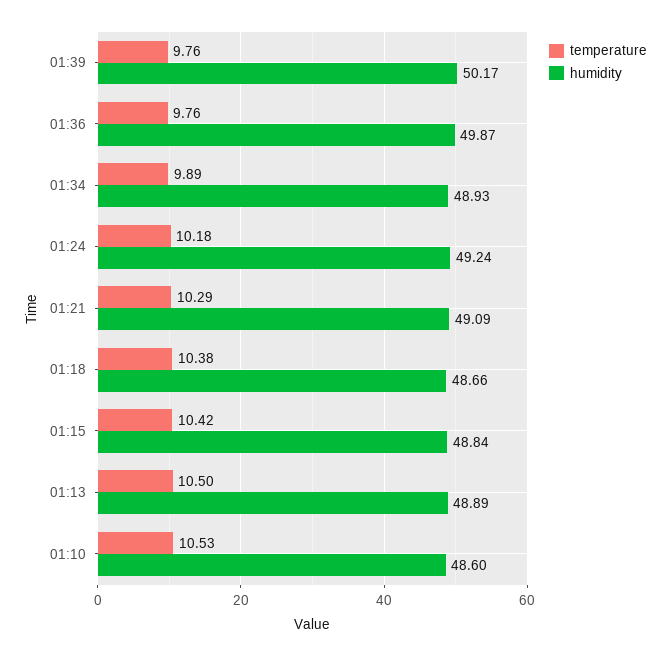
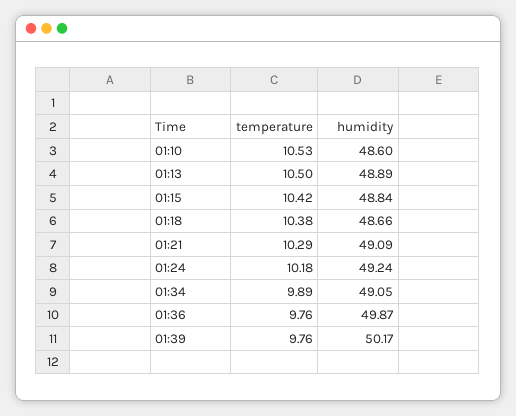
humidity, 01:34: 48.93 -> 49.05

